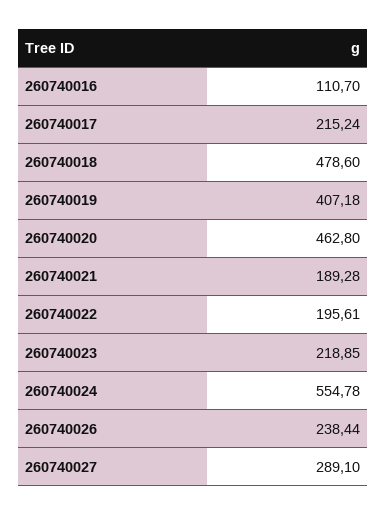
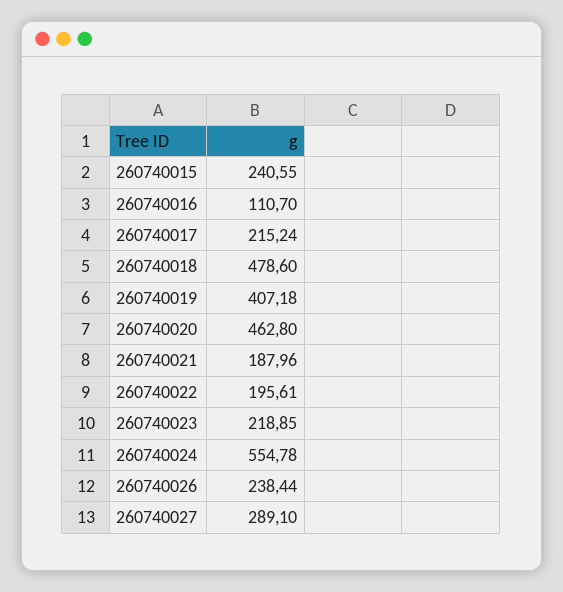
260740021: 189.28 -> 187.96
260740015: none -> 240.55

